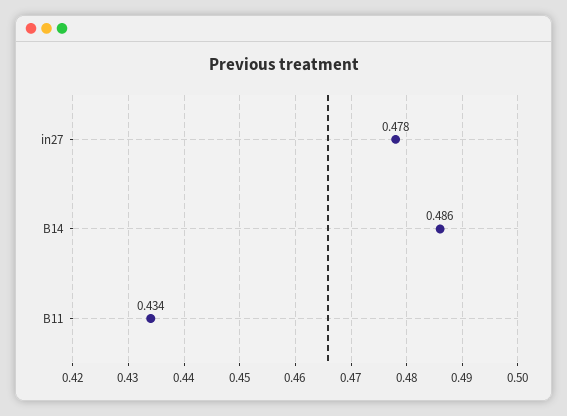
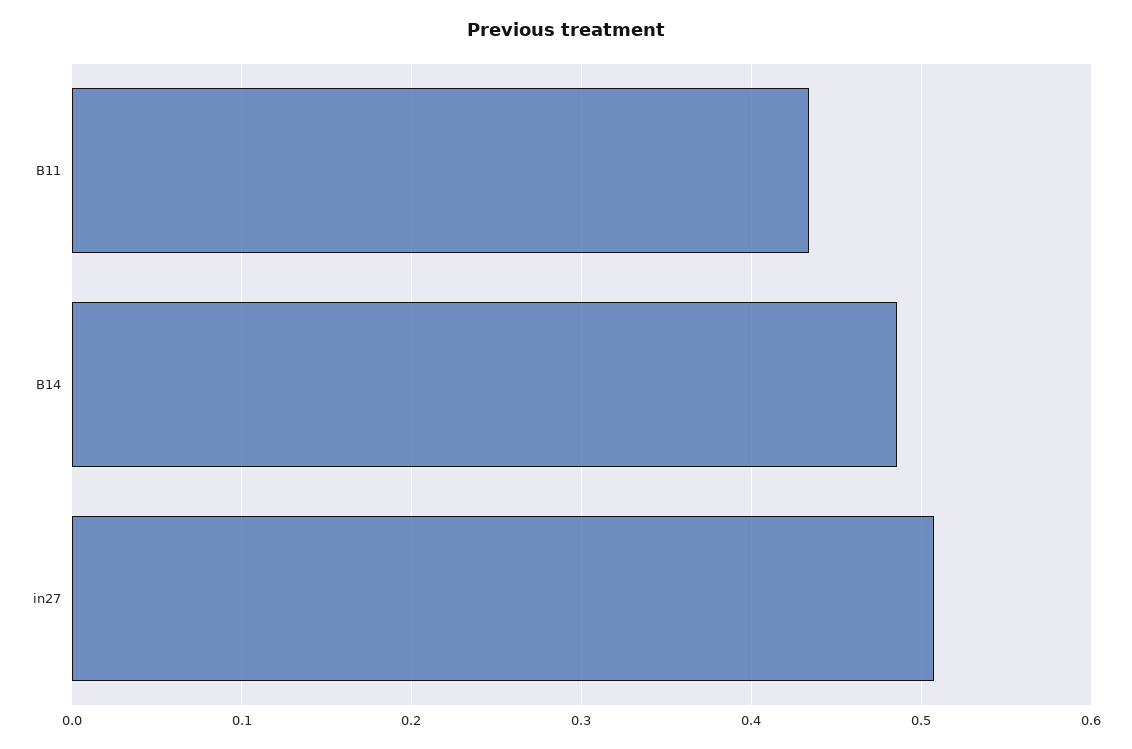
in27: 0.478 -> 0.51

